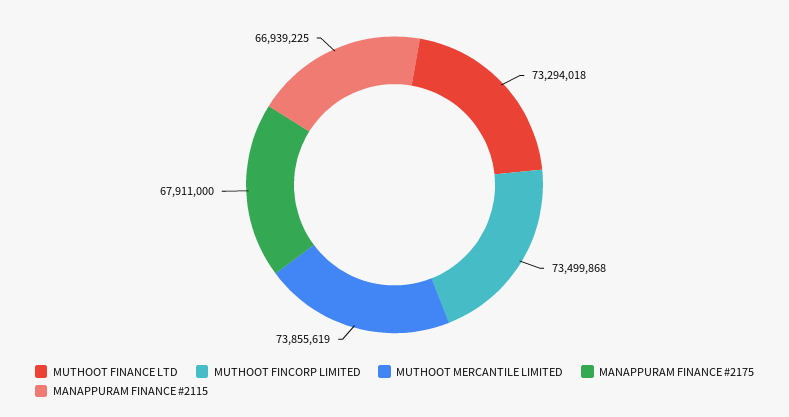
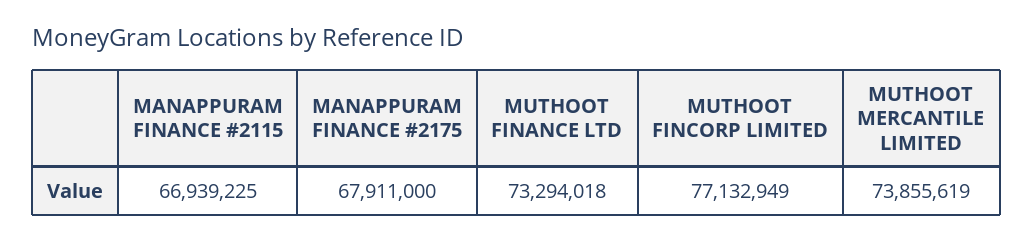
MUTHOOT FINCORP LIMITED: 73499868 -> 77132949

